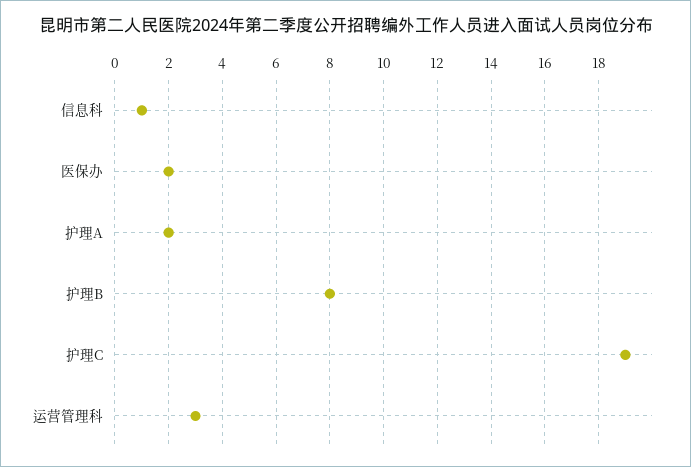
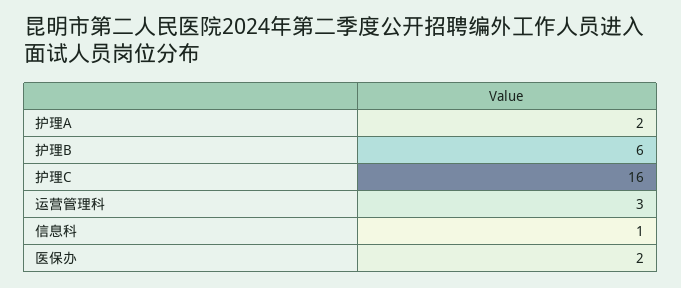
护理B: 8 -> 6
护理C: 19 -> 16

